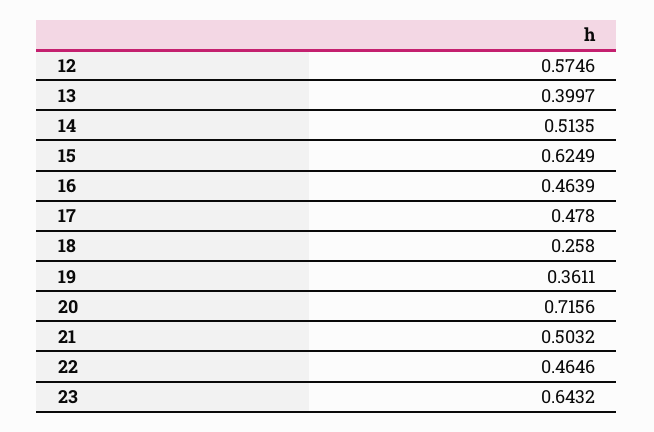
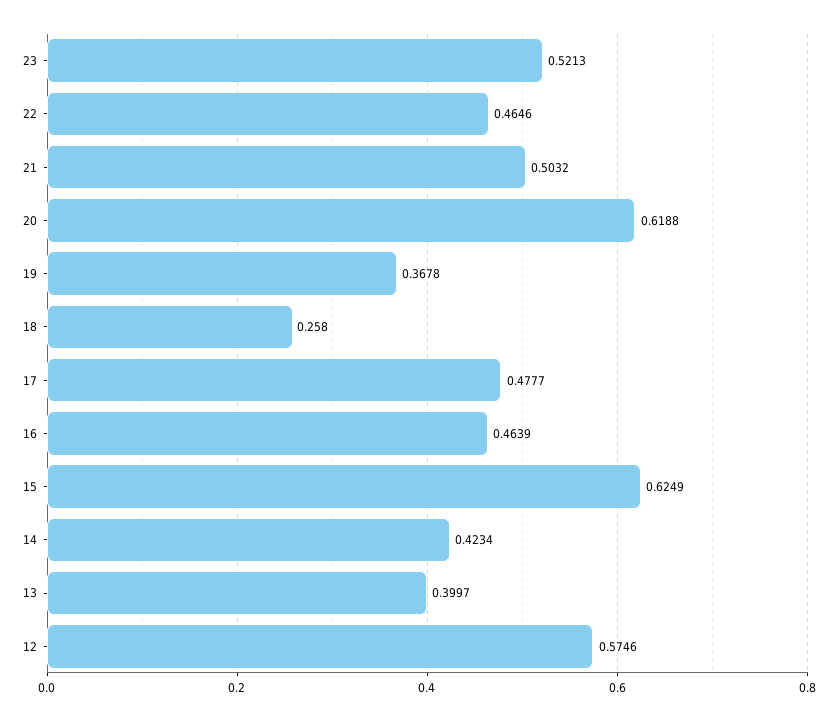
14: 0.5135 -> 0.4234
17: 0.478 -> 0.4777
19: 0.3611 -> 0.3678
20: 0.7156 -> 0.6188
23: 0.6432 -> 0.5213

